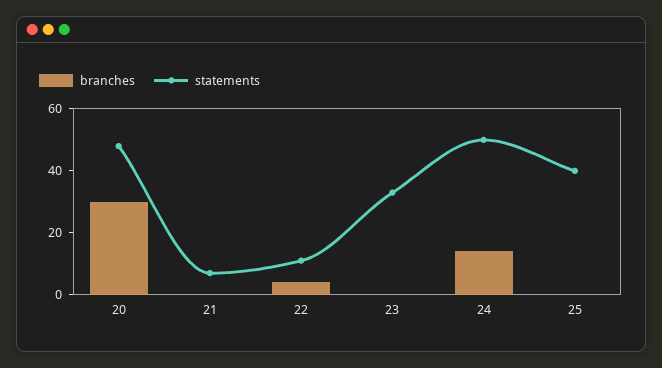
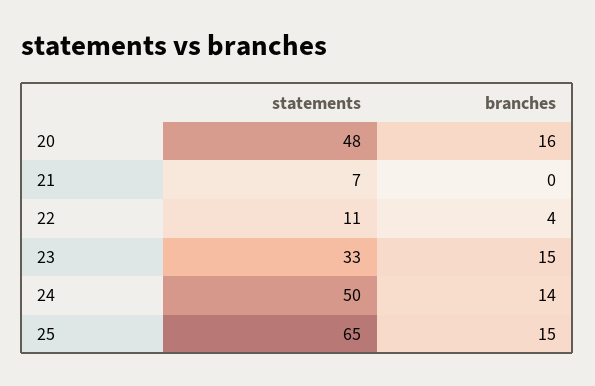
branches, 20: 30 -> 16
branches, 23: 0 -> 15
branches, 25: 0 -> 15
statements, 25: 40 -> 65

